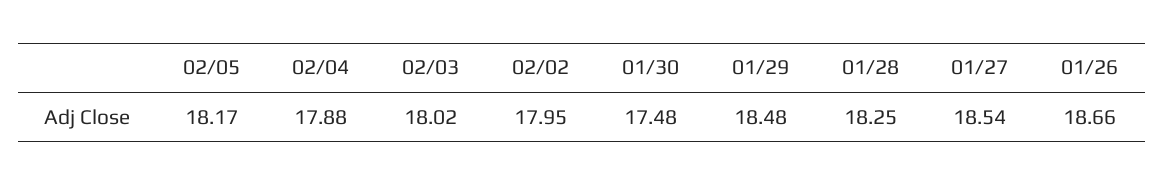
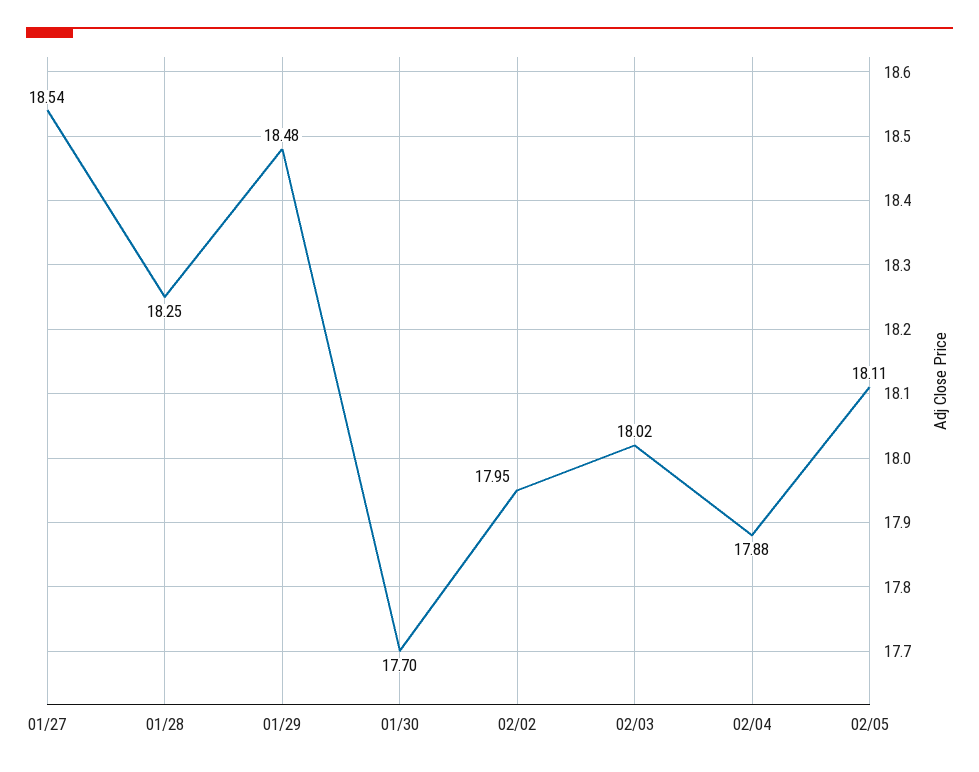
02/05: 18.17 -> 18.11
01/30: 17.48 -> 17.7
01/26: 18.66 -> none

